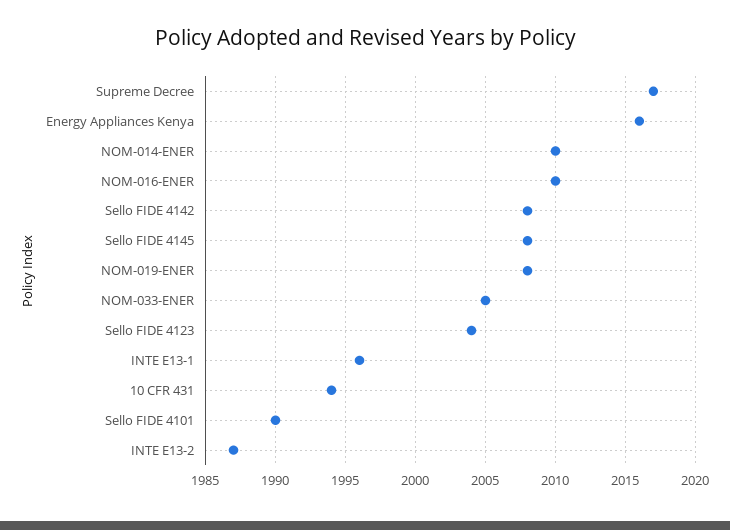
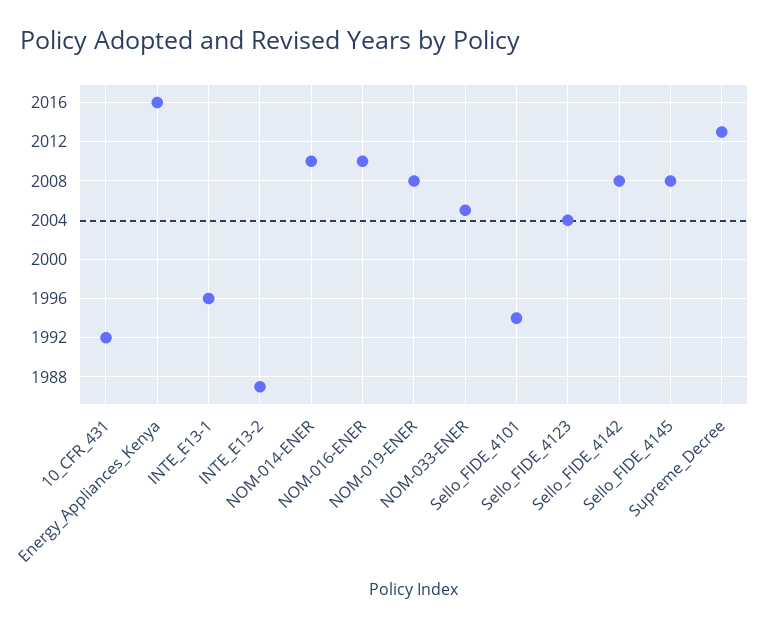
Supreme Decree: 2017 -> 2013
10 CFR 431: 1994 -> 1992
Sello FIDE 4101: 1990 -> 1994

